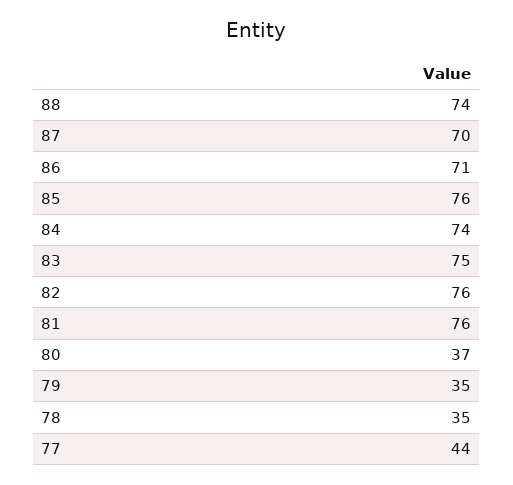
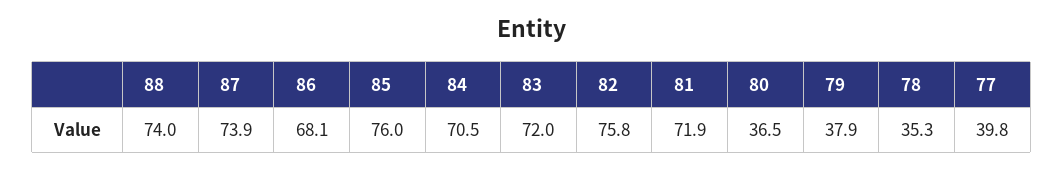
87: 70 -> 73.9
86: 71 -> 68.1
84: 74 -> 70.5
83: 75 -> 72
81: 76 -> 71.9
79: 35 -> 37.9
77: 44 -> 39.8

